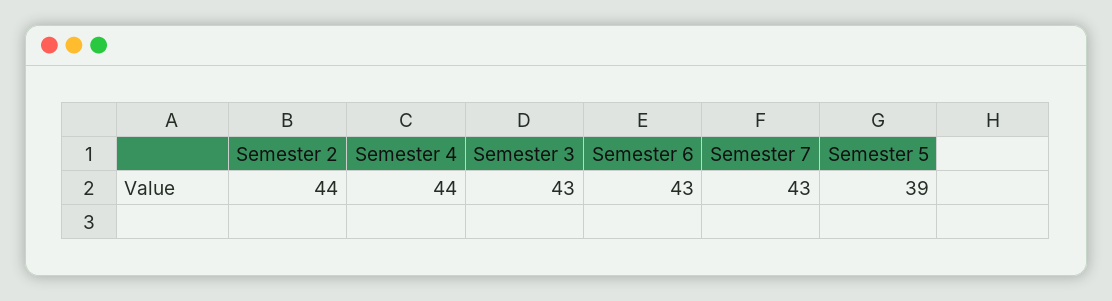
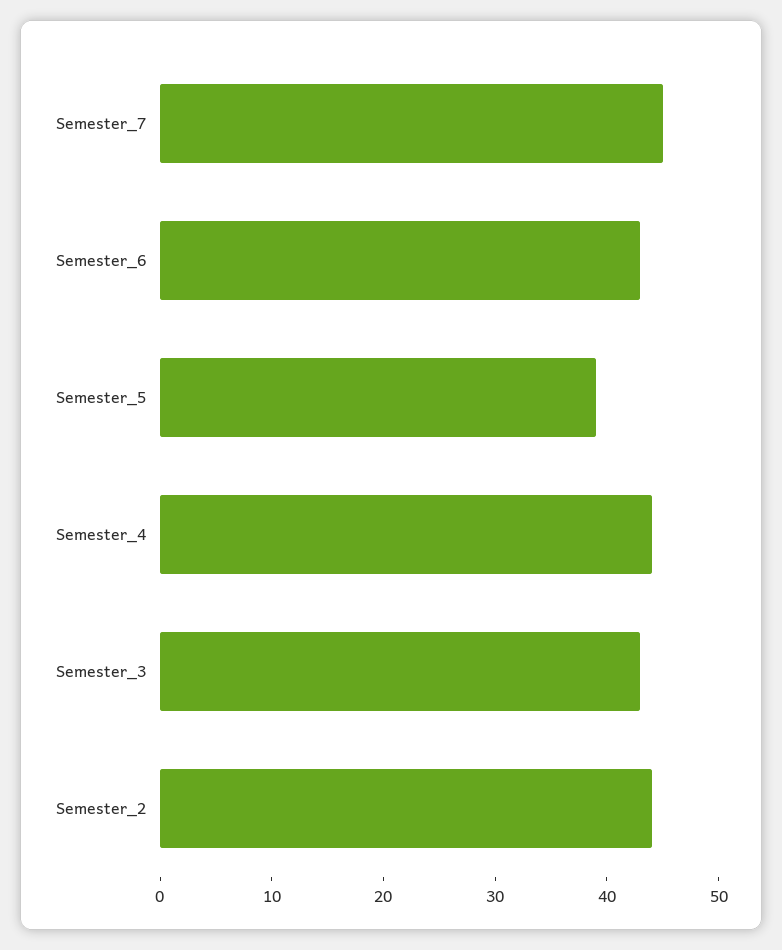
Semester 7: 43 -> 45

